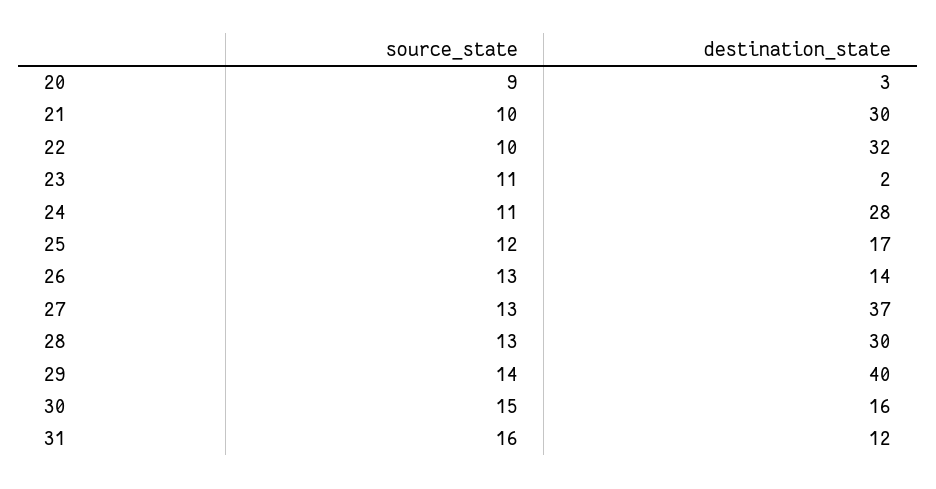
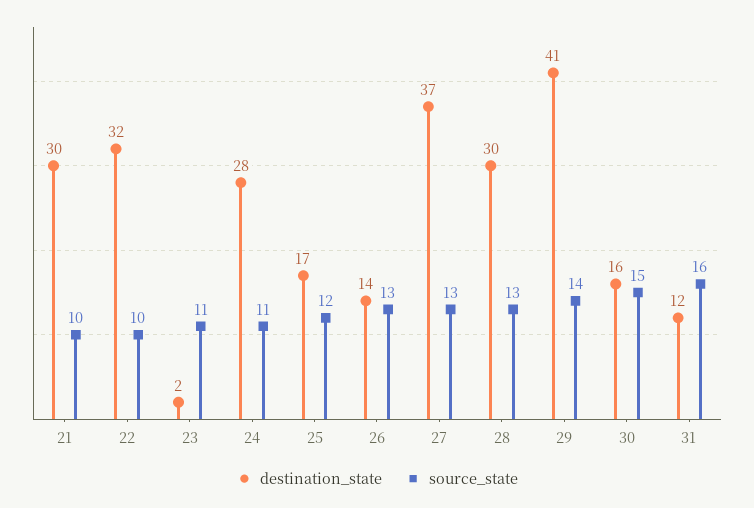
source_state, 20: 9 -> none
destination_state, 20: 3 -> none
destination_state, 29: 40 -> 41

